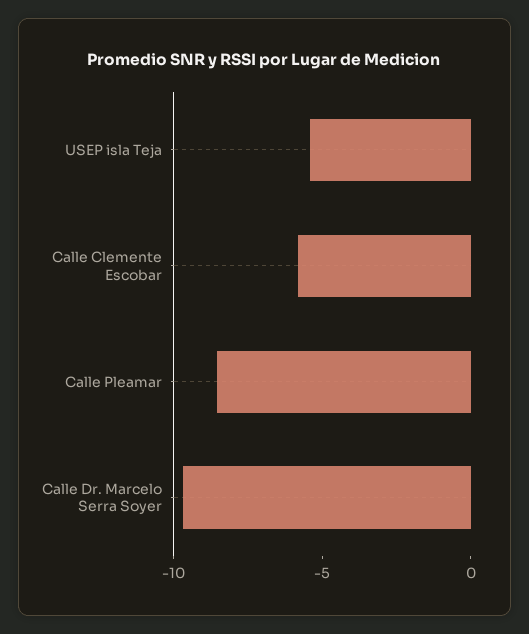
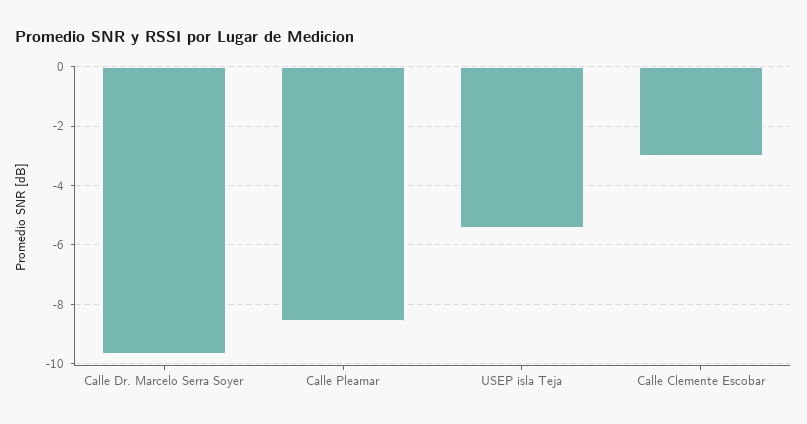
Calle Clemente Escobar: -6 -> -3

